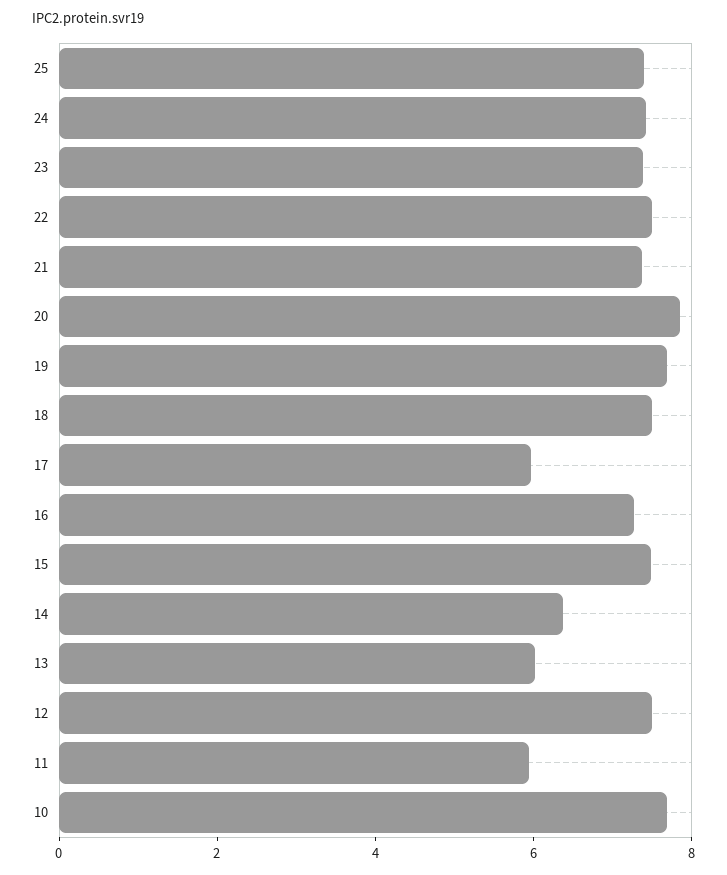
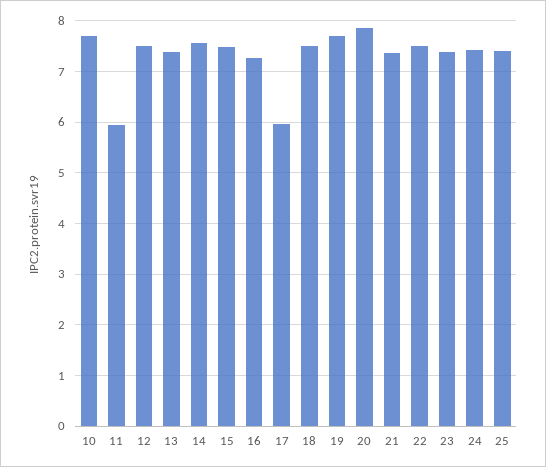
14: 6.5 -> 7.6
13: 6 -> 7.4

